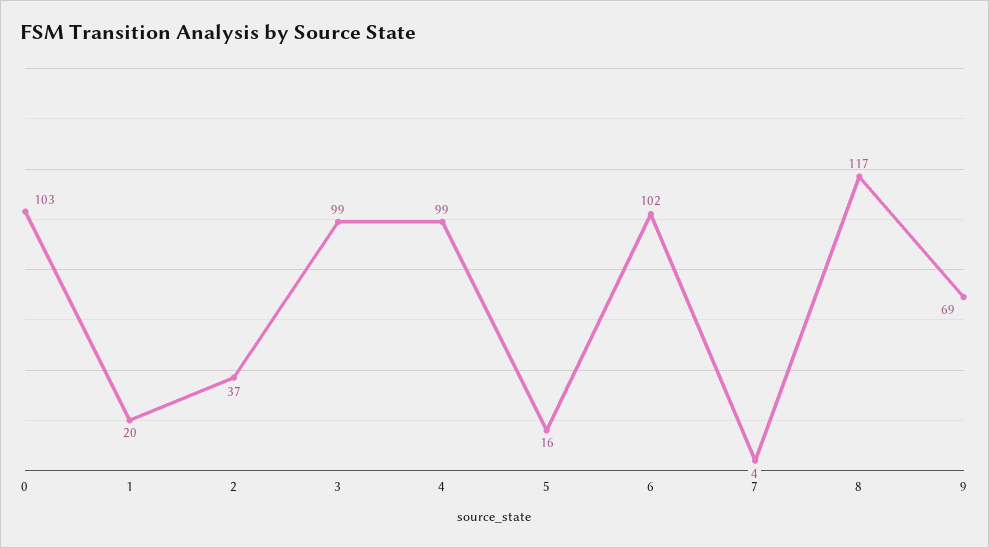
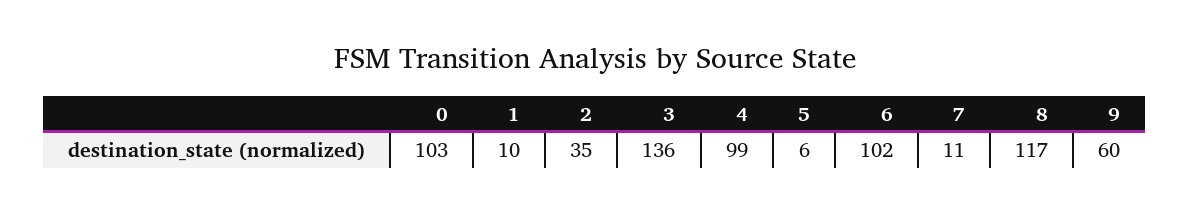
1: 20 -> 10
2: 37 -> 35
3: 99 -> 136
5: 16 -> 6
7: 4 -> 11
9: 69 -> 60

